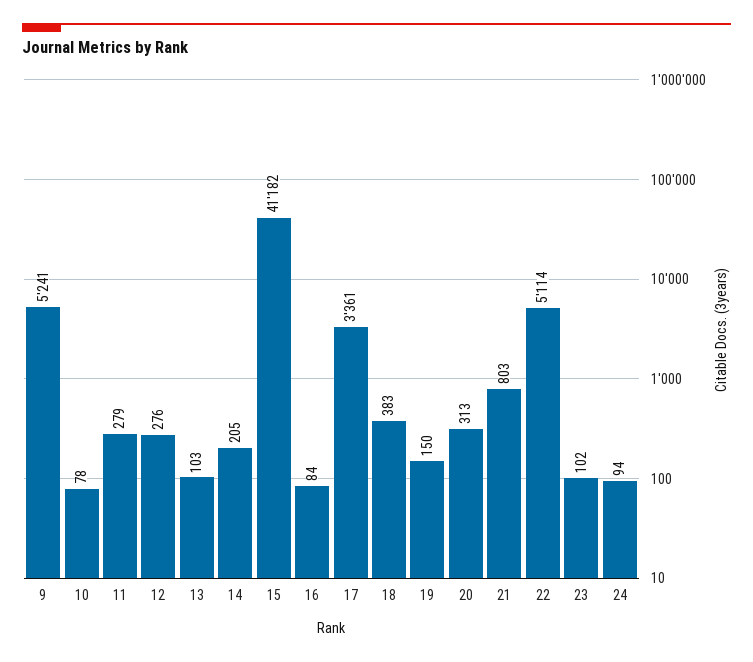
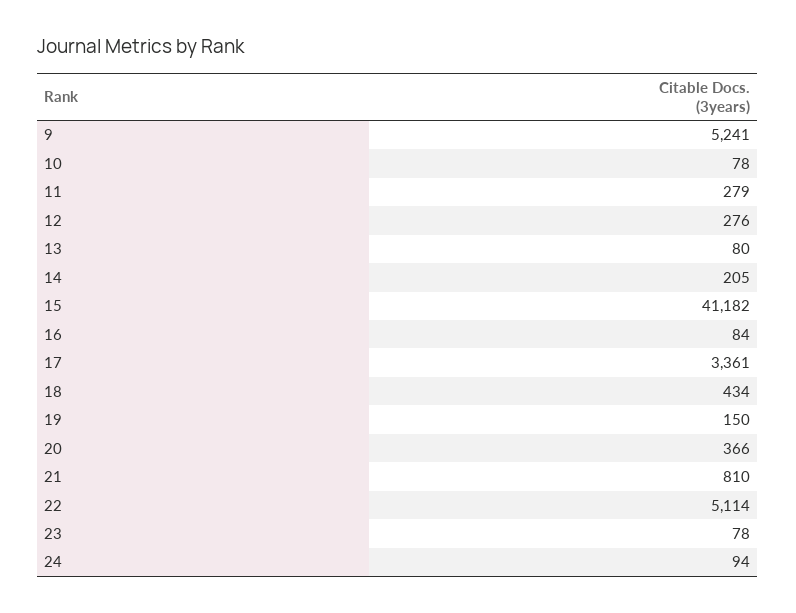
13: 103 -> 80
18: 383 -> 434
20: 313 -> 366
21: 803 -> 810
23: 102 -> 78

